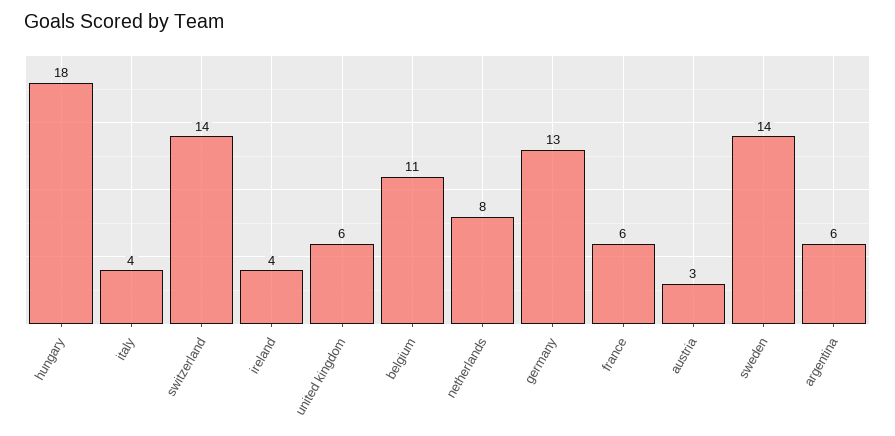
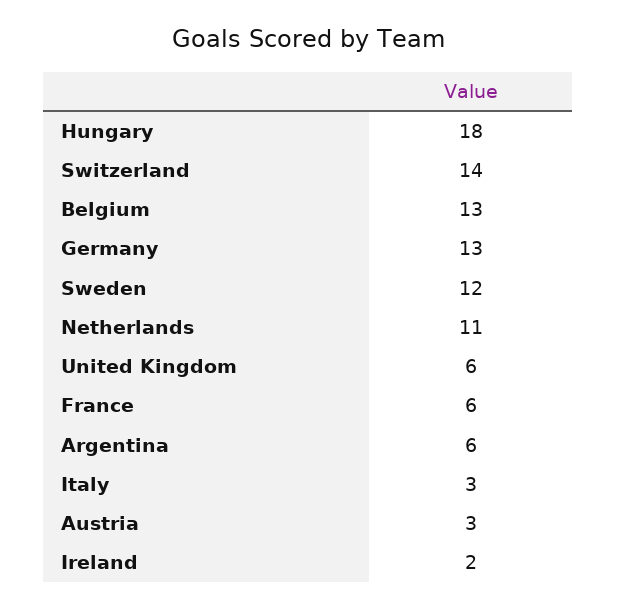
italy: 4 -> 3
ireland: 4 -> 2
belgium: 11 -> 13
netherlands: 8 -> 11
sweden: 14 -> 12

